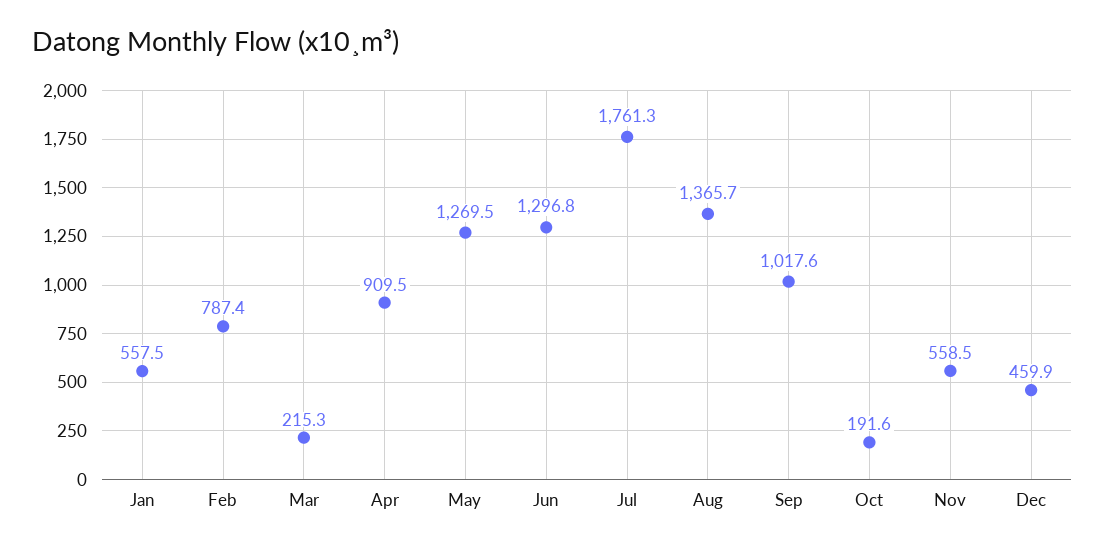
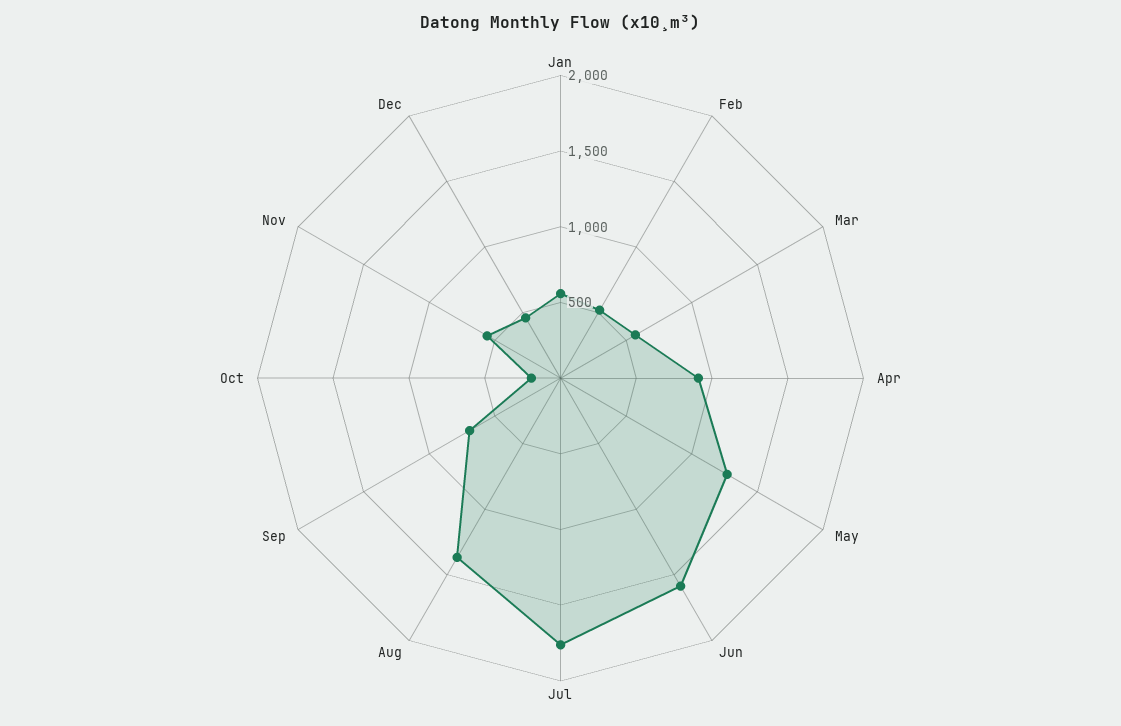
Feb: 787.4 -> 500
Mar: 215.3 -> 600
Jun: 1296.8 -> 1600
Sep: 1017.6 -> 700

